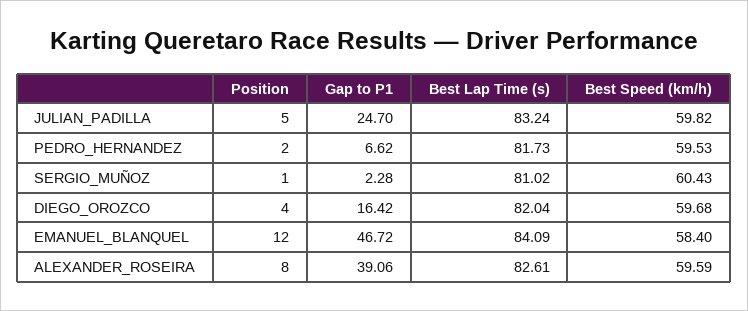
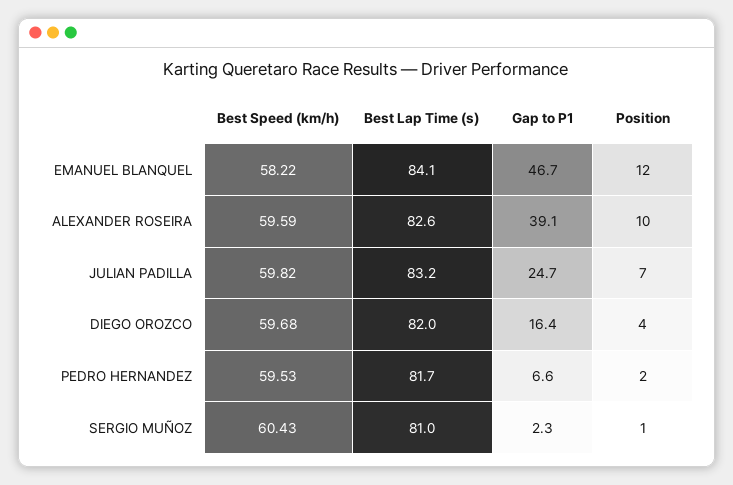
Position, JULIAN_PADILLA: 5 -> 7
Best Speed (km/h), EMANUEL_BLANQUEL: 58.4 -> 58.22
Position, ALEXANDER_ROSEIRA: 8 -> 10

